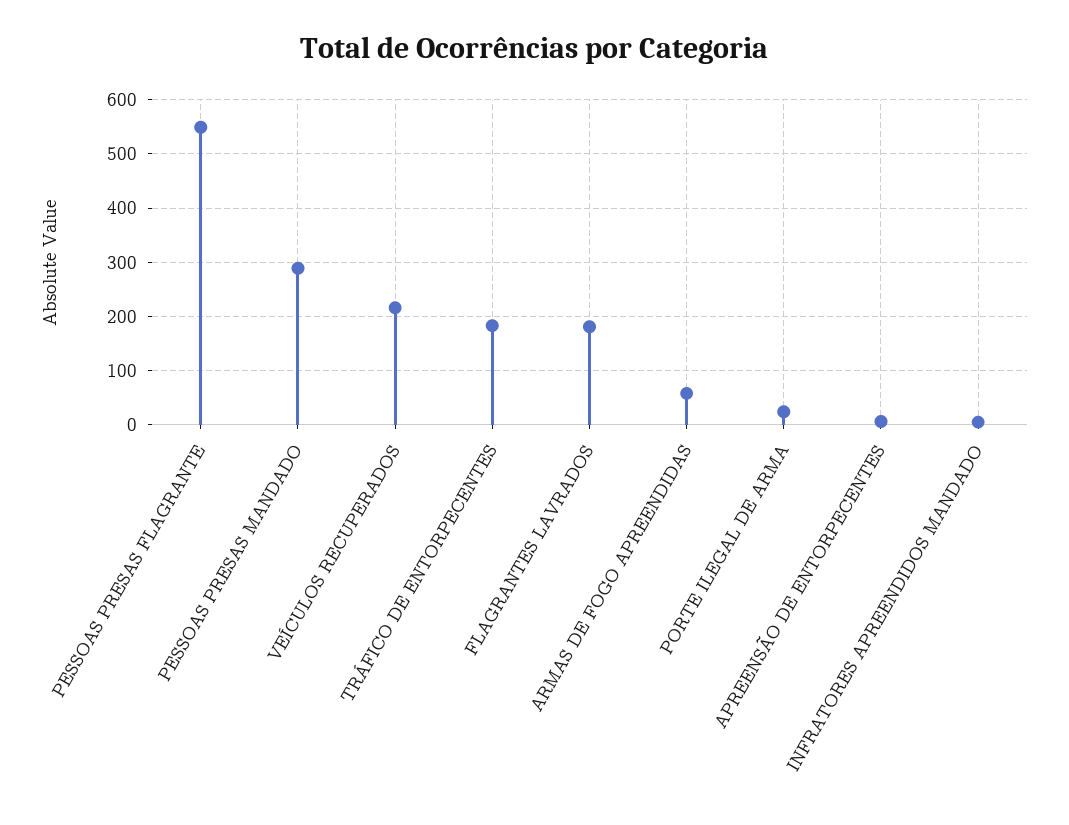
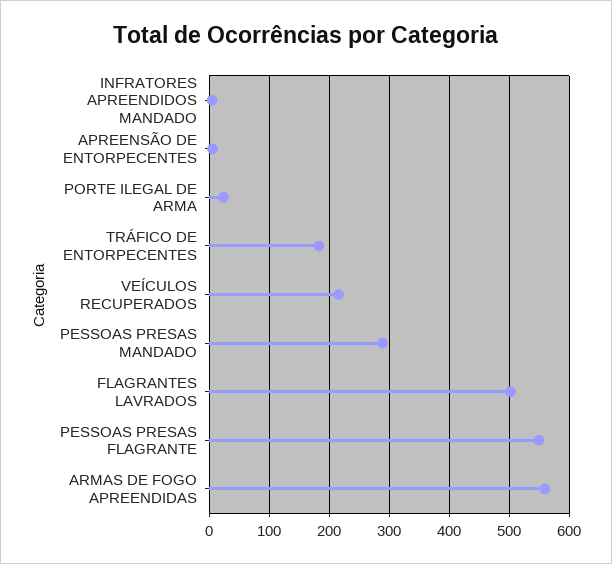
FLAGRANTES LAVRADOS: 180 -> 500
ARMAS DE FOGO APREENDIDAS: 60 -> 560

